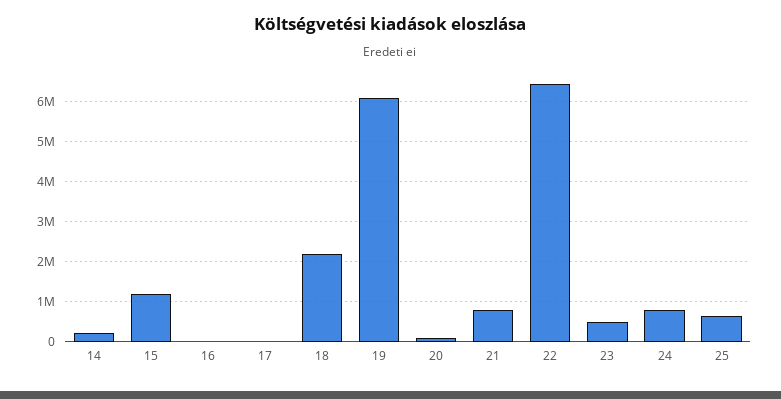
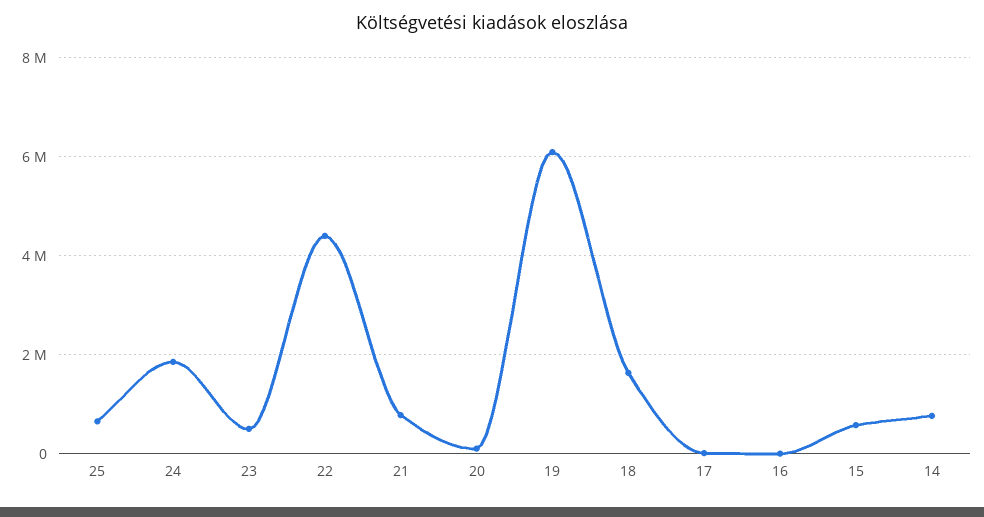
14: 200000 -> 800000
15: 1200000 -> 600000
18: 2200000 -> 1600000
22: 6400000 -> 4400000
24: 800000 -> 1800000

